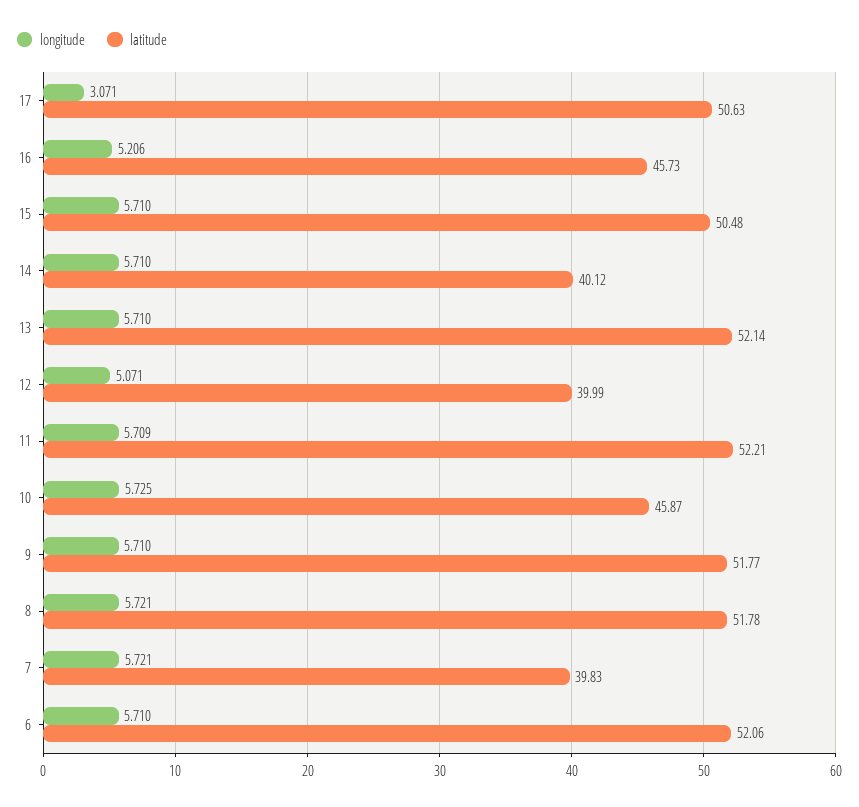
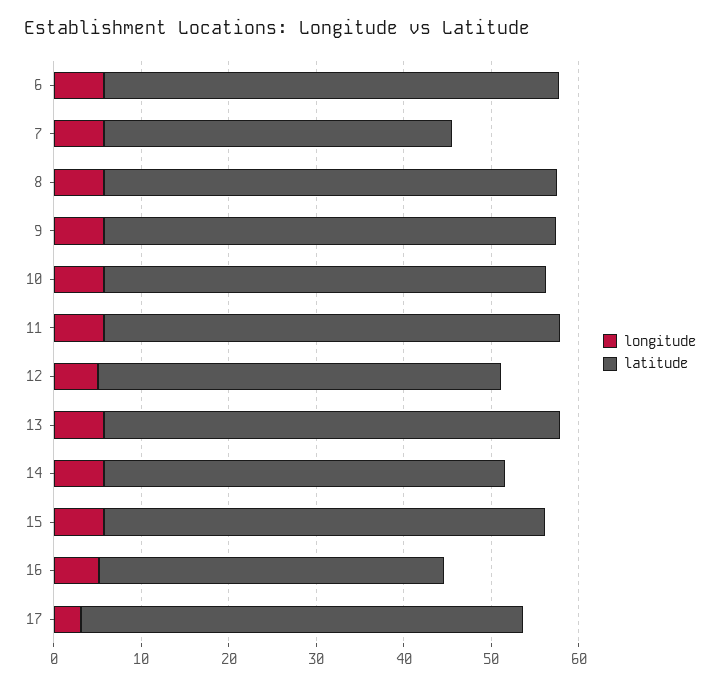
latitude, 16: 45.73 -> 40
latitude, 14: 40.12 -> 46
latitude, 12: 39.99 -> 46
latitude, 10: 45.87 -> 50

